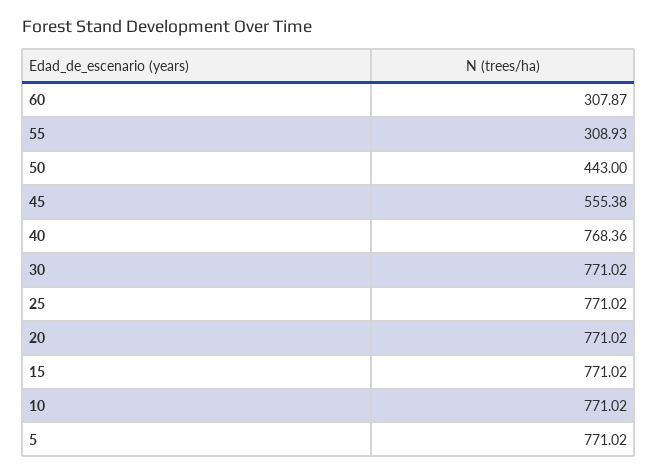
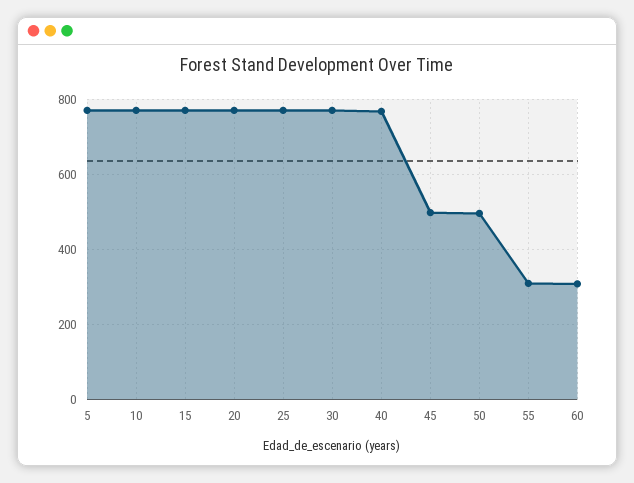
50: 443 -> 500
45: 555.38 -> 500

